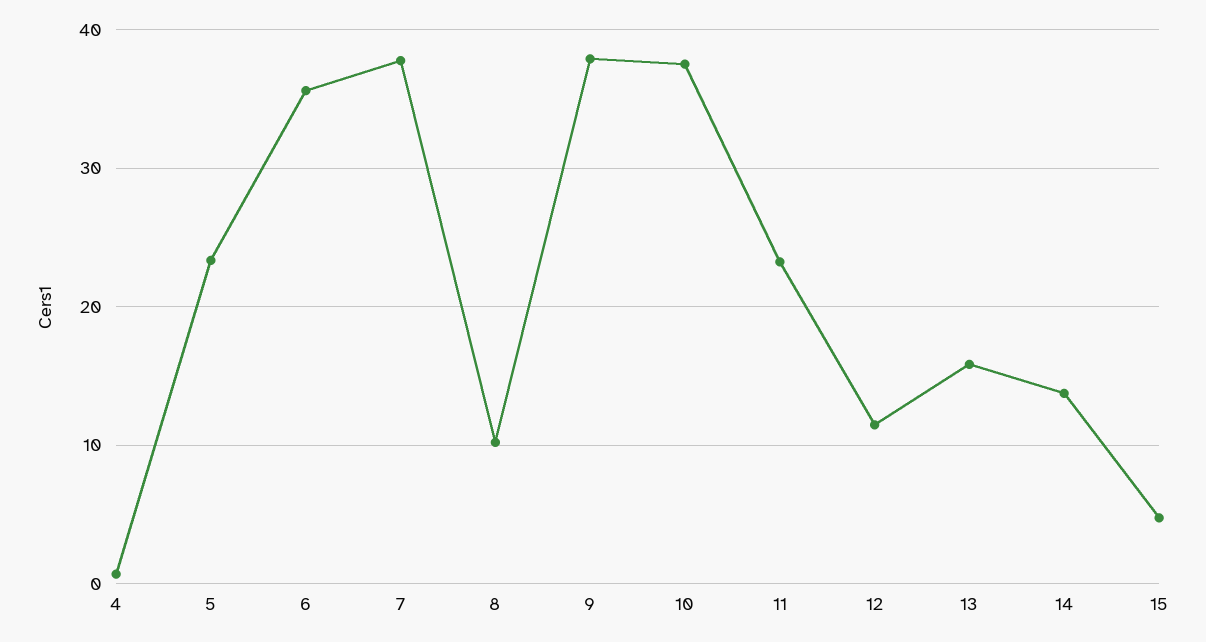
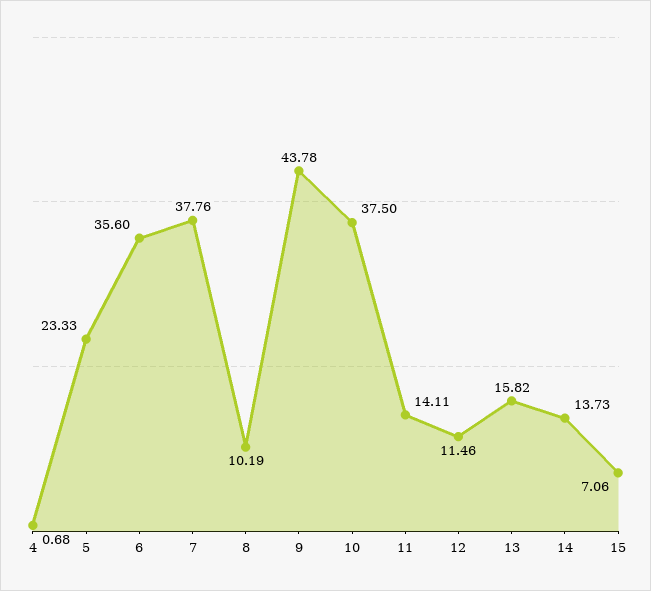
9: 38 -> 43.78
11: 23 -> 14.11
15: 5 -> 7.06

